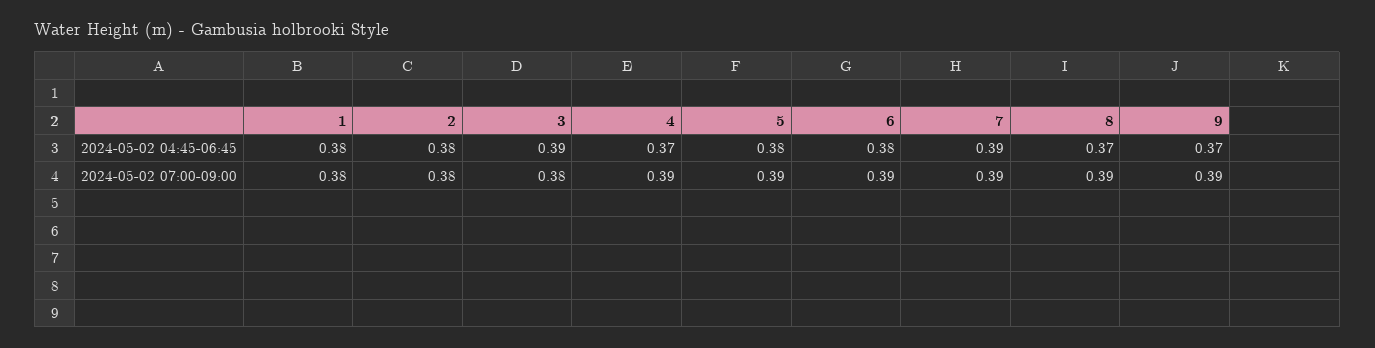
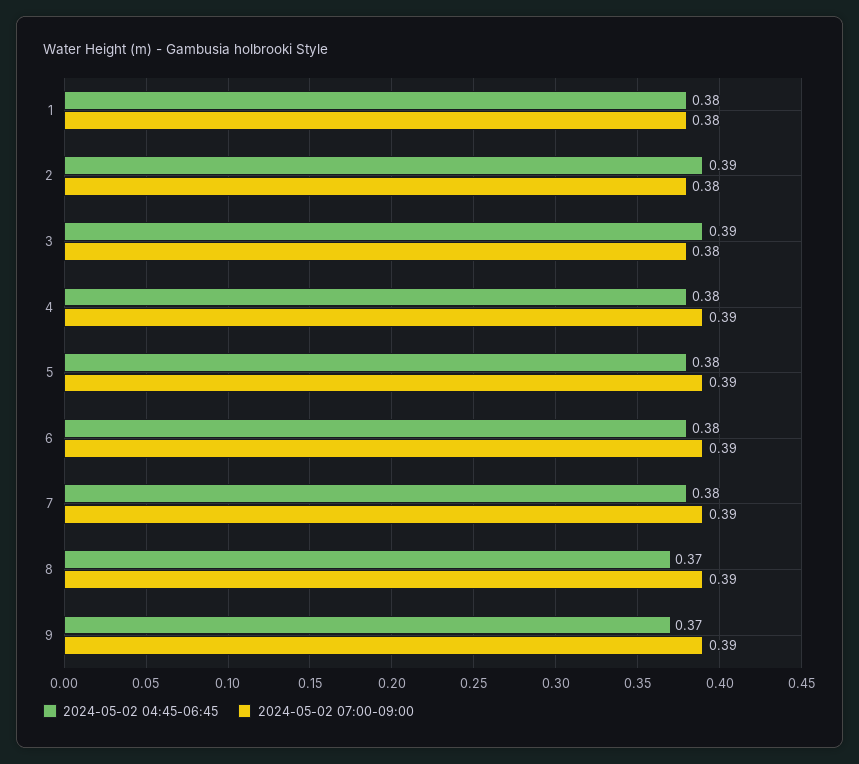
2024-05-02 04:45-06:45, 2: 0.38 -> 0.39
2024-05-02 04:45-06:45, 4: 0.37 -> 0.38
2024-05-02 04:45-06:45, 7: 0.39 -> 0.38

